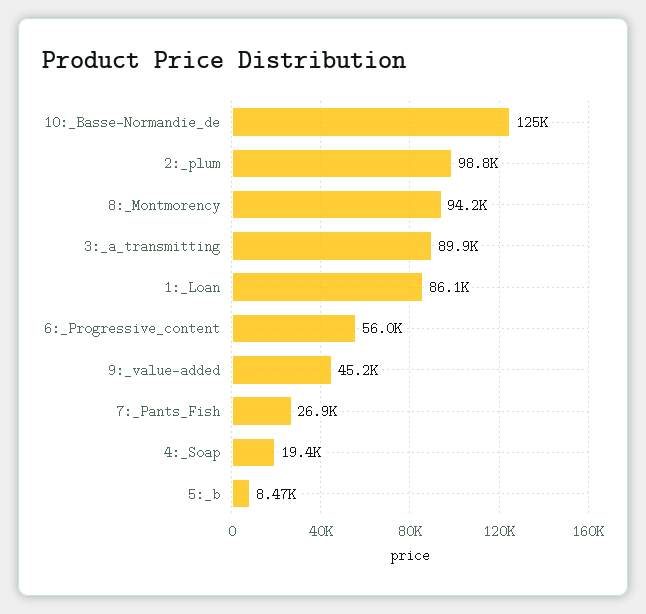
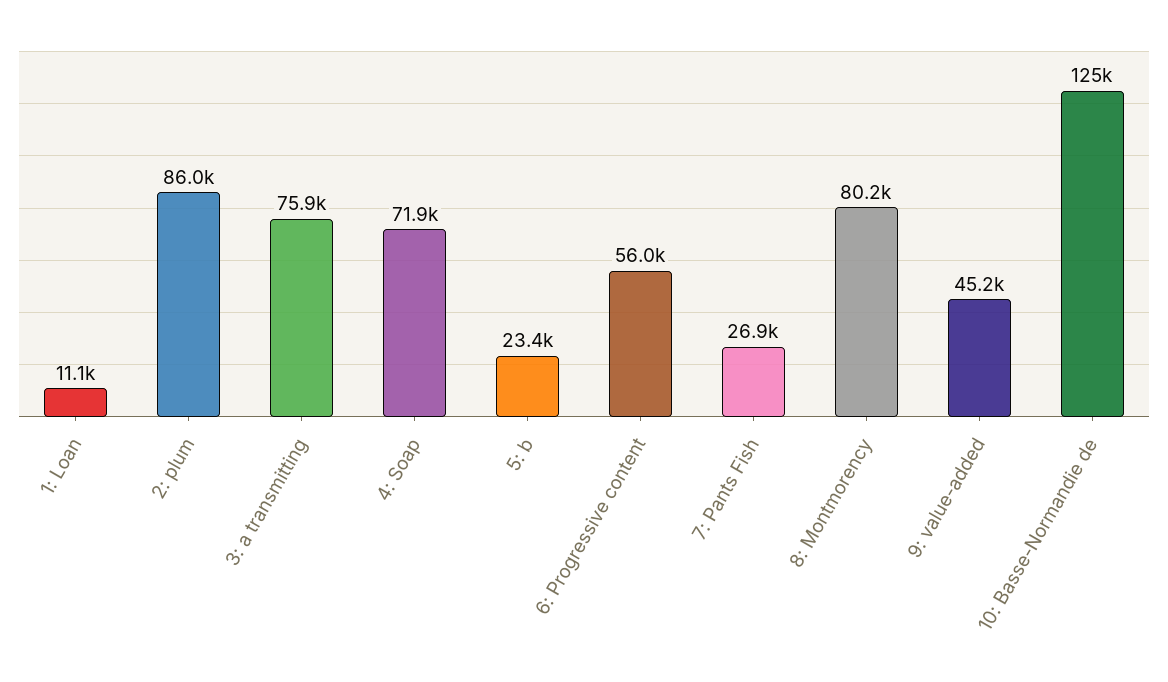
2:_plum: 98800 -> 86000
8:_Montmorency: 94200 -> 80200
3:_a_transmitting: 89900 -> 75900
1:_Loan: 86100 -> 11100
4:_Soap: 19400 -> 71900
5:_b: 8470 -> 23400

